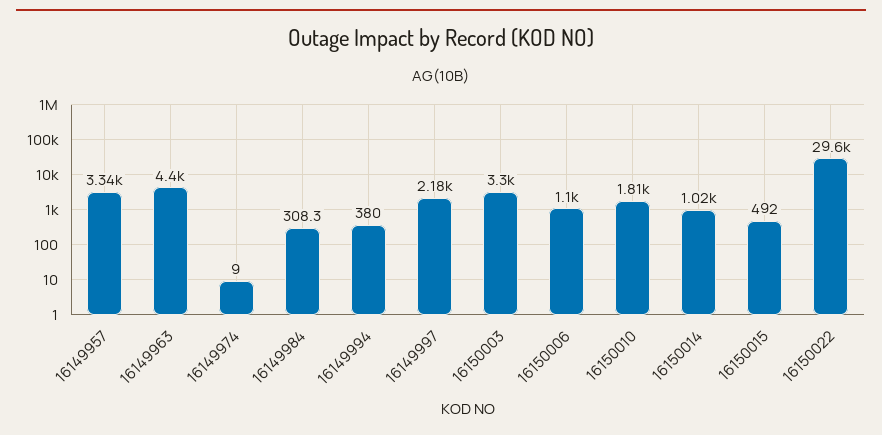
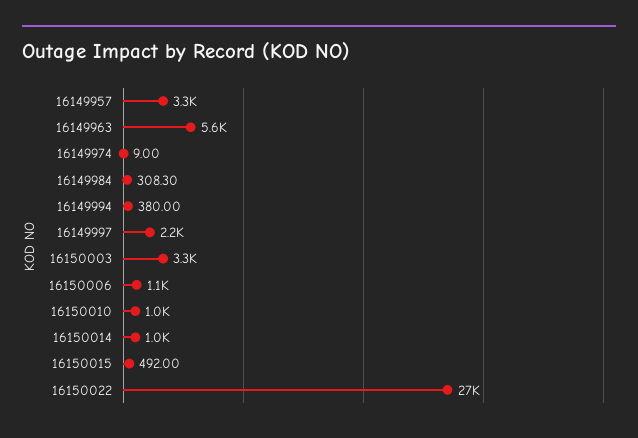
16149963: 4400 -> 5600
16150010: 1810 -> 1000
16150022: 29600 -> 27000

